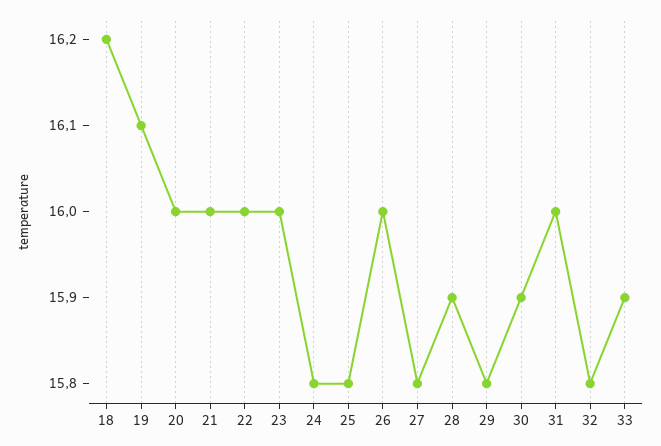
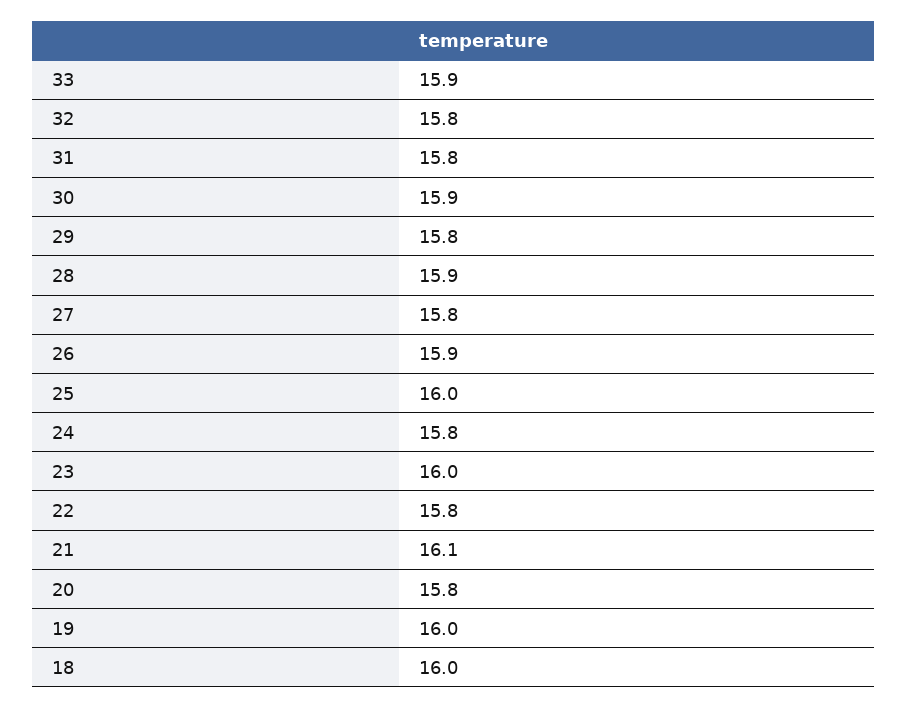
18: 16.2 -> 16
19: 16.1 -> 16
20: 16 -> 15.8
21: 16 -> 16.1
22: 16 -> 15.8
25: 15.8 -> 16
26: 16 -> 15.9
31: 16 -> 15.8

